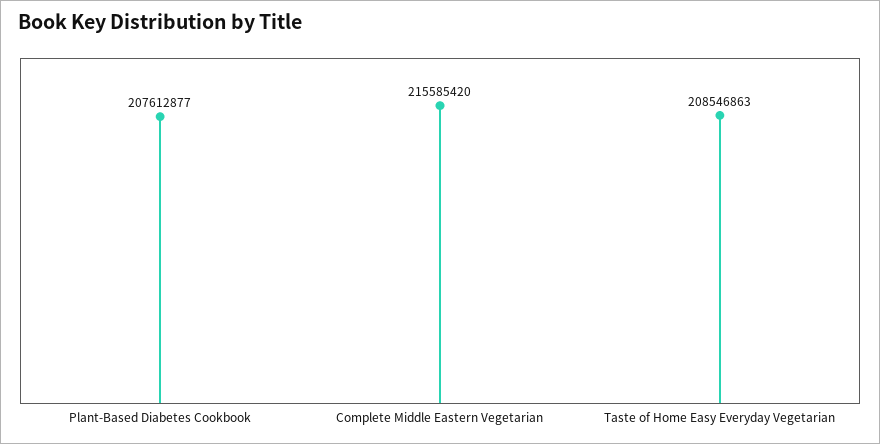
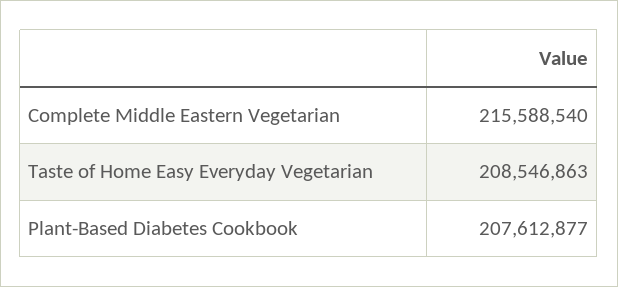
Complete Middle Eastern Vegetarian: 215585420 -> 215588540

